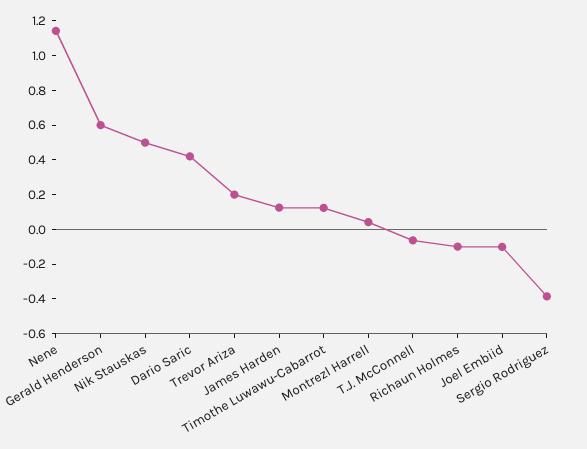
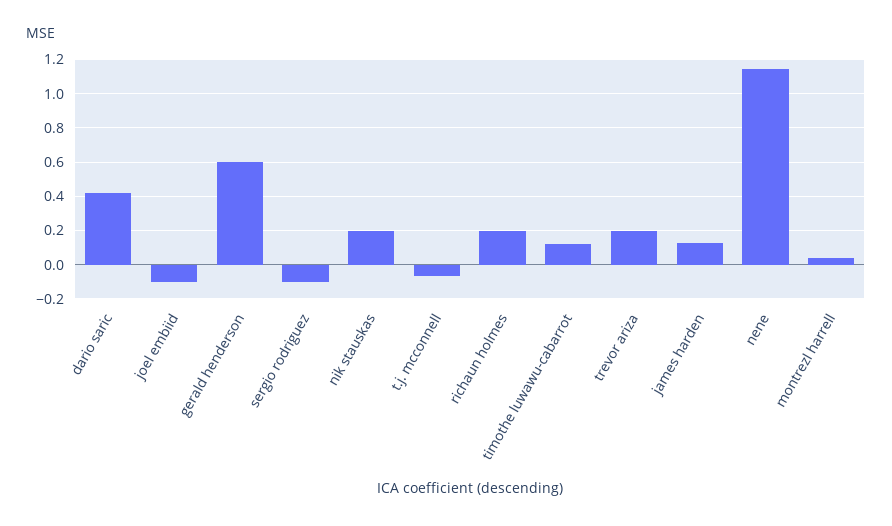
Nik Stauskas: 0.5 -> 0.2
Richaun Holmes: -0.1 -> 0.2
Sergio Rodriguez: -0.4 -> -0.1

